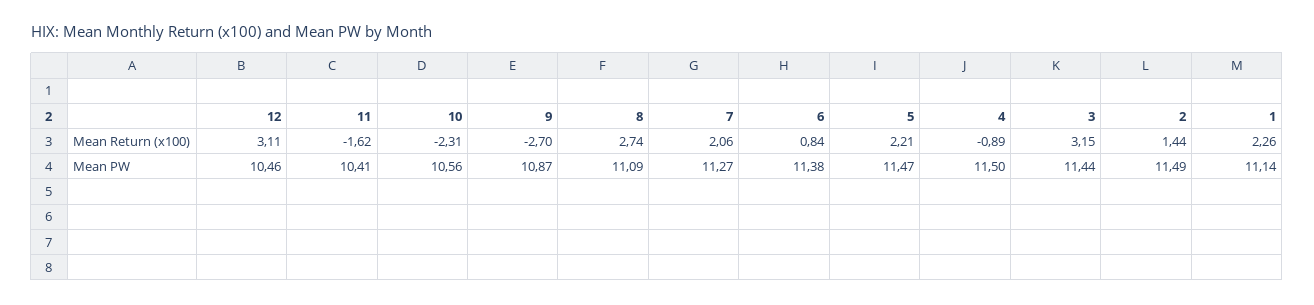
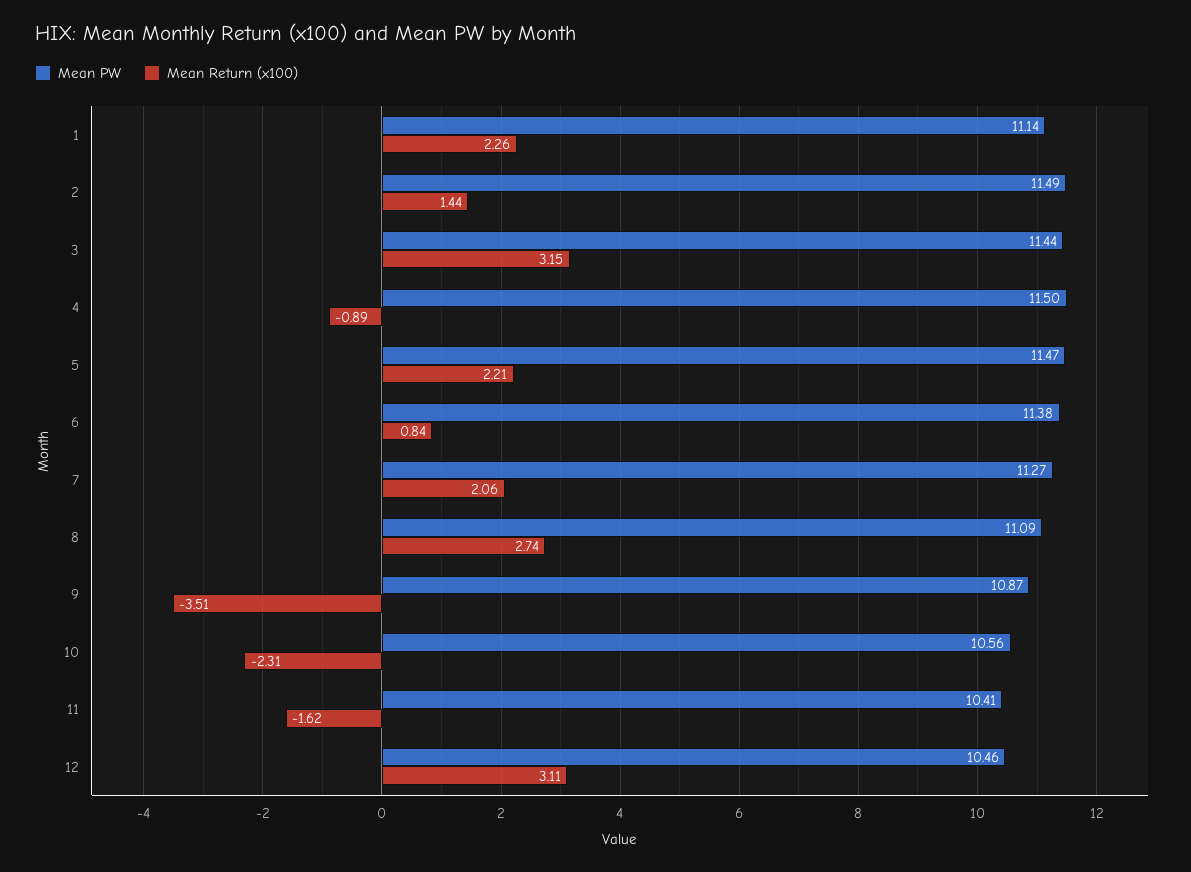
Mean Return (x100), 9: -2.7 -> -3.51

